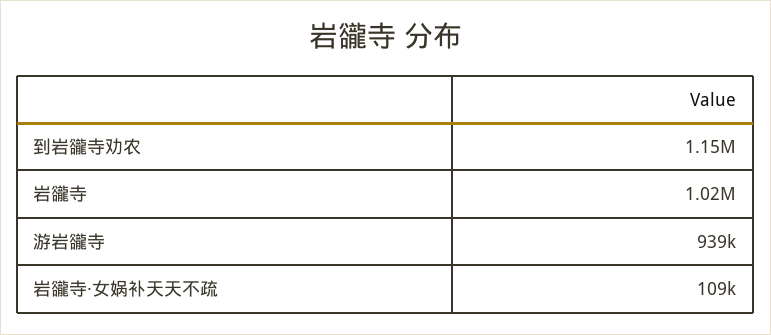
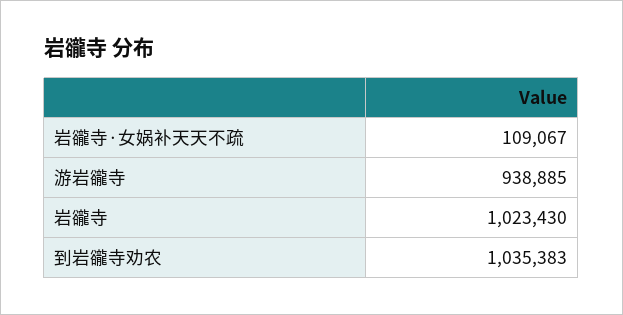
到岩豅寺劝农: 1150000 -> 1035383

